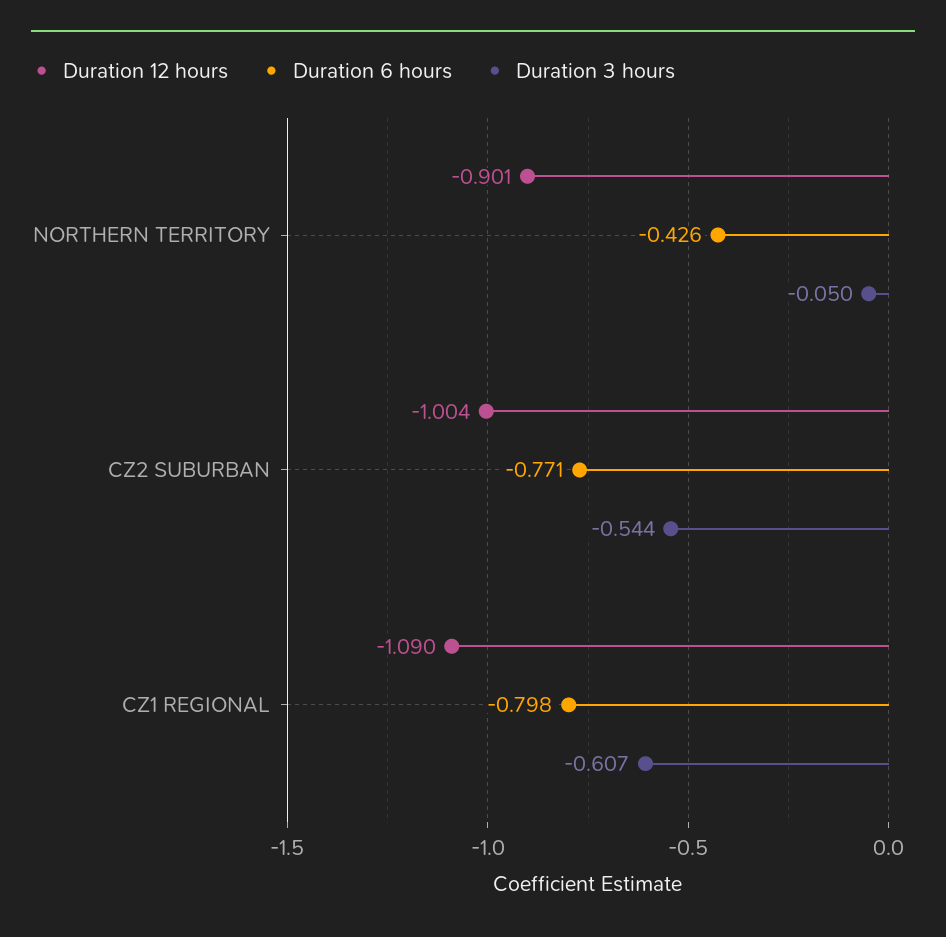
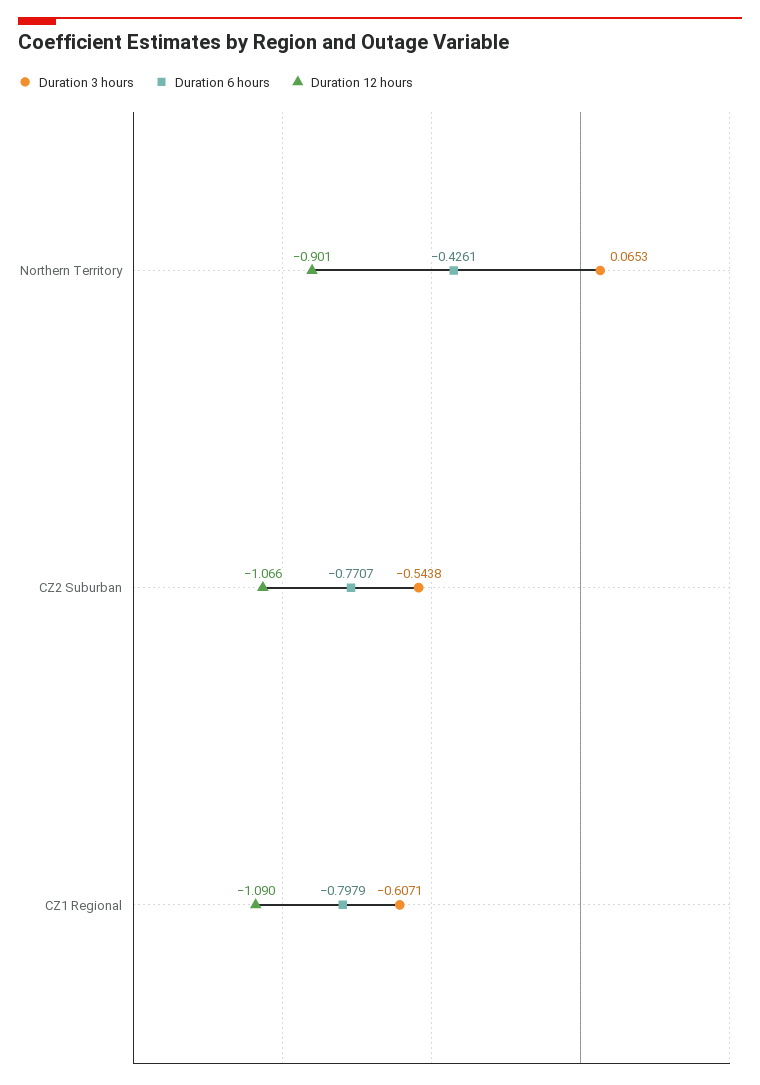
Duration 3 hours, NORTHERN TERRITORY: -0.05 -> 0.0653
Duration 12 hours, CZ2 SUBURBAN: -1.004 -> -1.066

